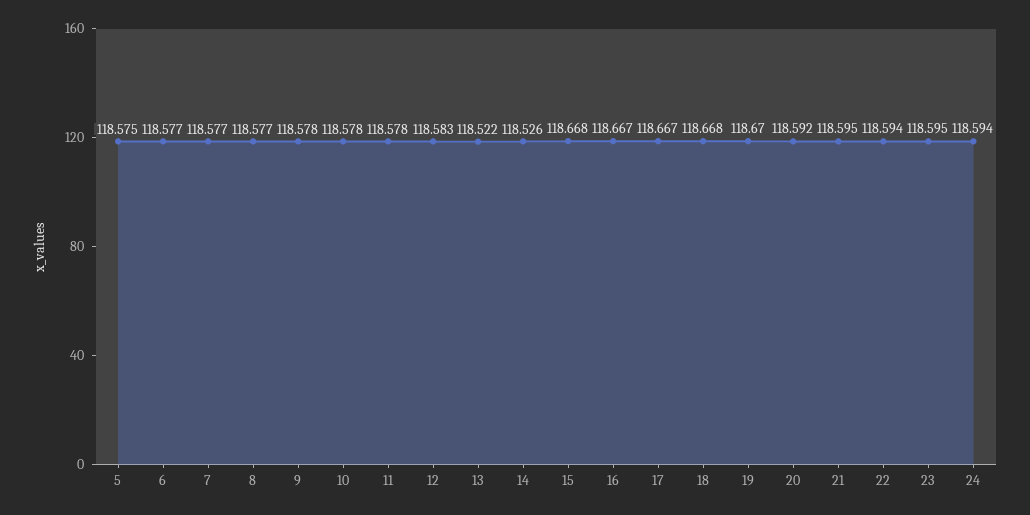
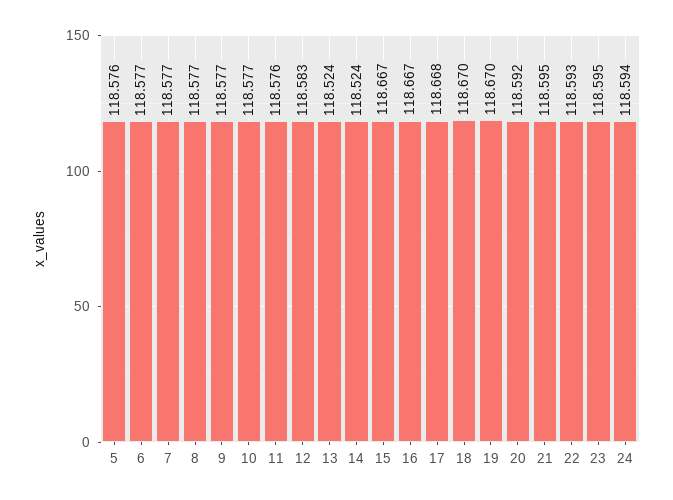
5: 118.575 -> 118.576
9: 118.578 -> 118.577
10: 118.578 -> 118.577
11: 118.578 -> 118.576
13: 118.522 -> 118.524
14: 118.526 -> 118.524
15: 118.668 -> 118.667
17: 118.667 -> 118.668
18: 118.668 -> 118.67
22: 118.594 -> 118.593

